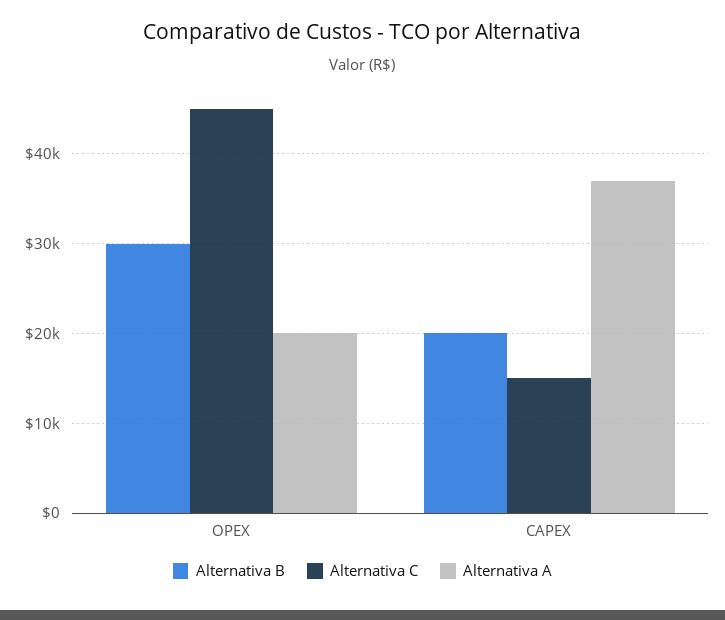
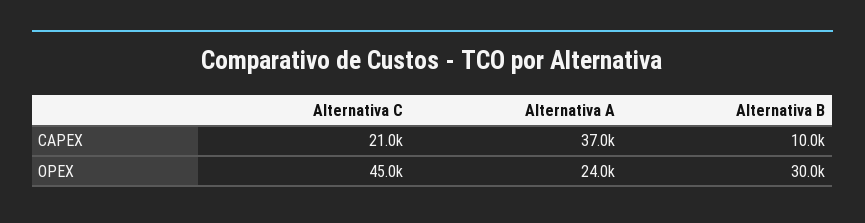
Alternativa A, OPEX: 20000 -> 24000
Alternativa B, CAPEX: 20000 -> 10000
Alternativa C, CAPEX: 15000 -> 21000

